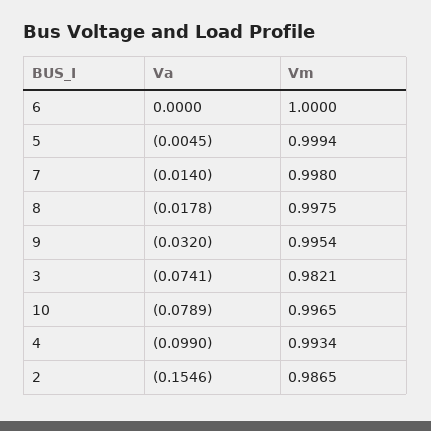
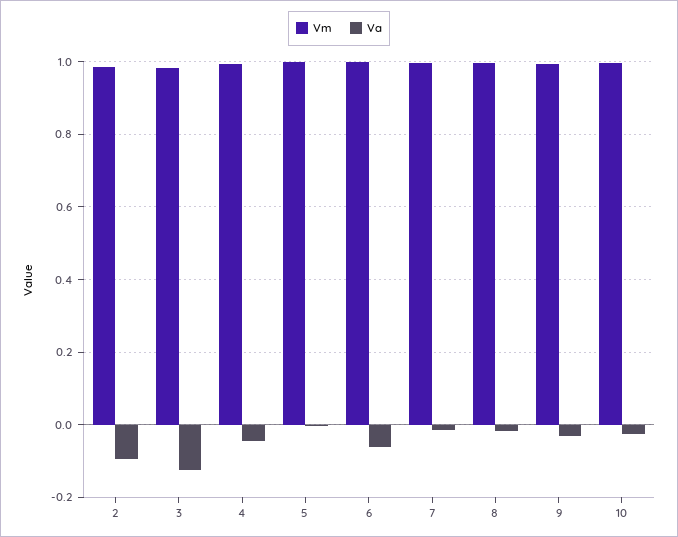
Va, 6: 0 -> -0.06
Va, 3: -0.0741 -> -0.12
Va, 10: -0.0789 -> -0.02
Va, 4: -0.099 -> -0.04
Va, 2: -0.1546 -> -0.1

